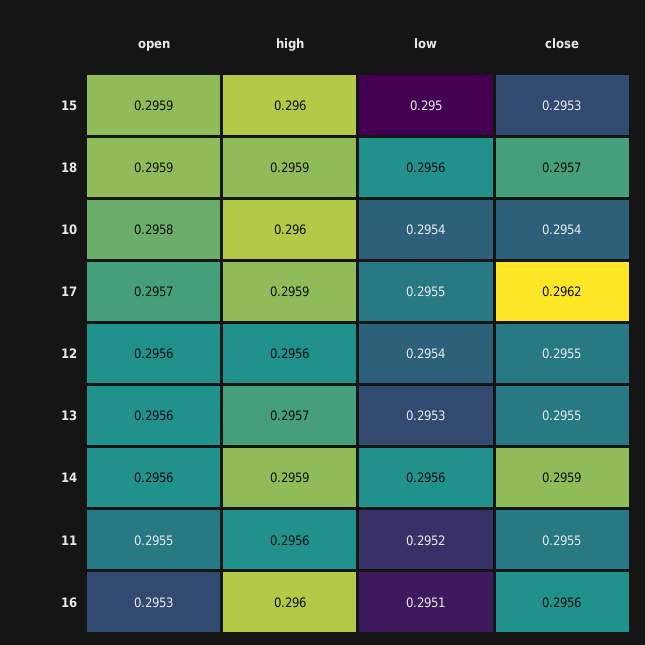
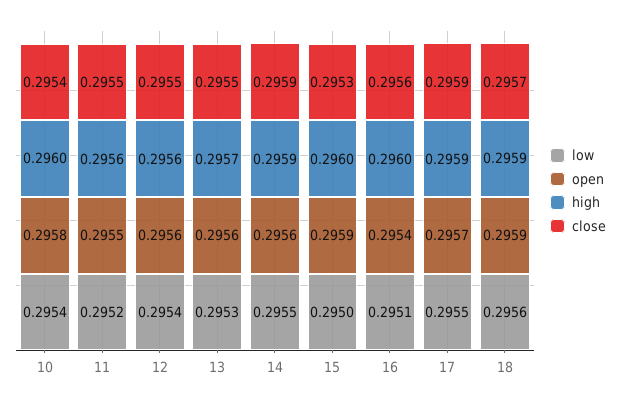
close, 17: 0.2962 -> 0.2959
low, 14: 0.2956 -> 0.2955
open, 16: 0.2953 -> 0.2954

